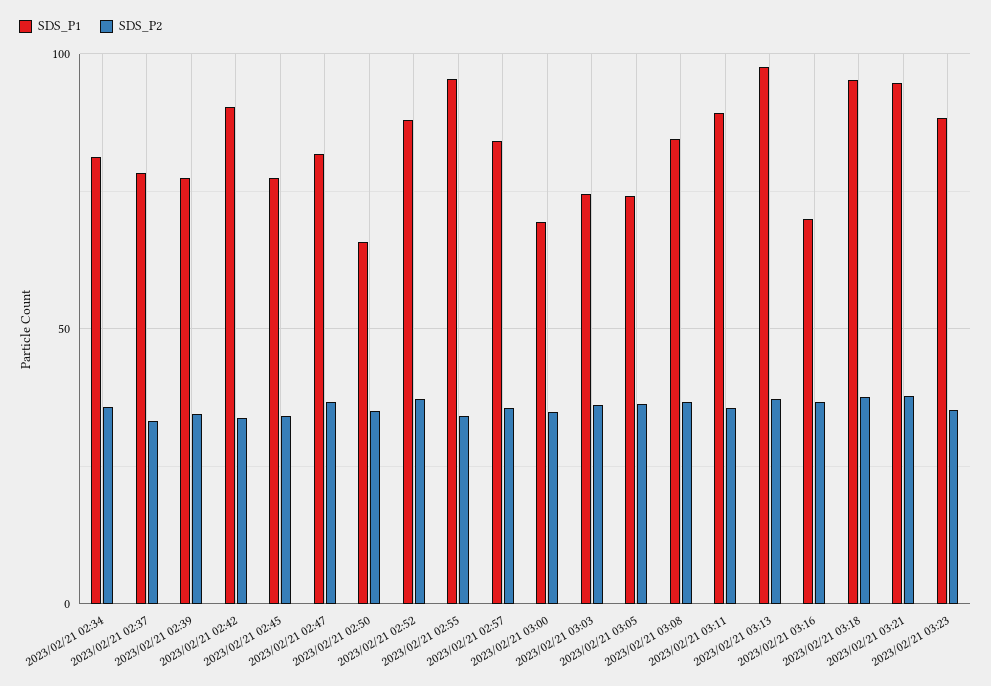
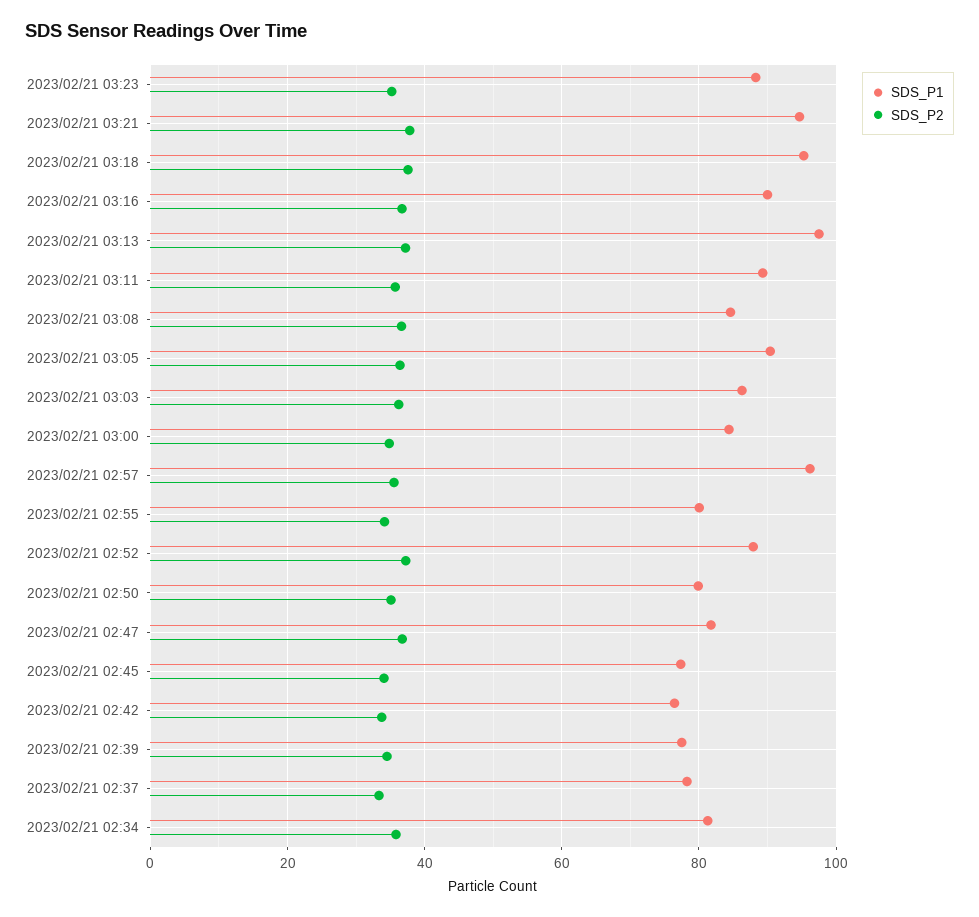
SDS_P1, 2023/02/21 02:42: 90 -> 76
SDS_P1, 2023/02/21 02:50: 65 -> 80
SDS_P1, 2023/02/21 02:55: 95 -> 80
SDS_P1, 2023/02/21 02:57: 85 -> 96
SDS_P1, 2023/02/21 03:00: 70 -> 84
SDS_P1, 2023/02/21 03:03: 75 -> 86
SDS_P1, 2023/02/21 03:05: 75 -> 90
SDS_P1, 2023/02/21 03:16: 70 -> 90

